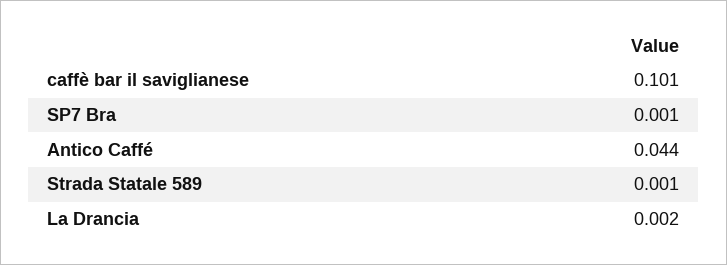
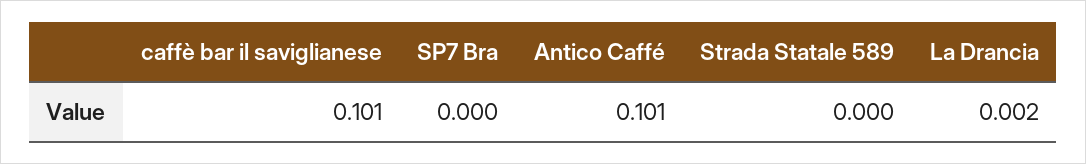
SP7 Bra: 0.001 -> 0
Antico Caffé: 0.044 -> 0.101
Strada Statale 589: 0.001 -> 0

